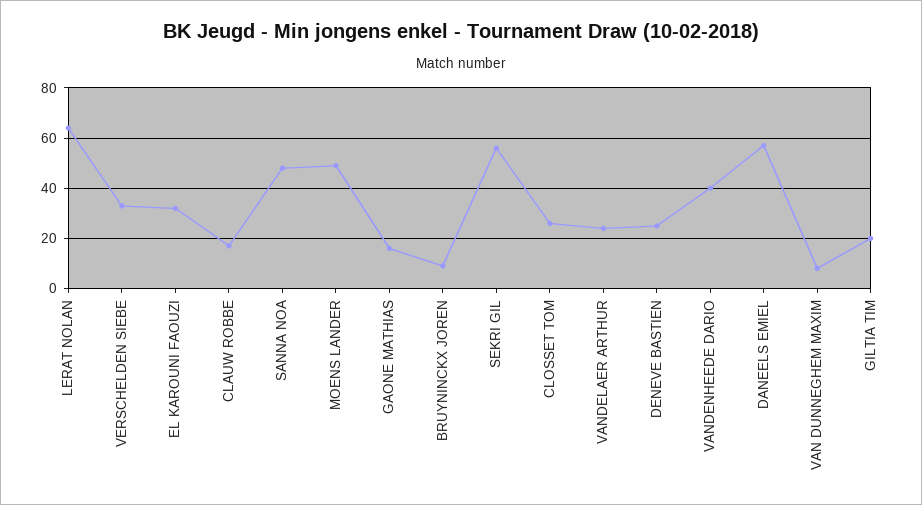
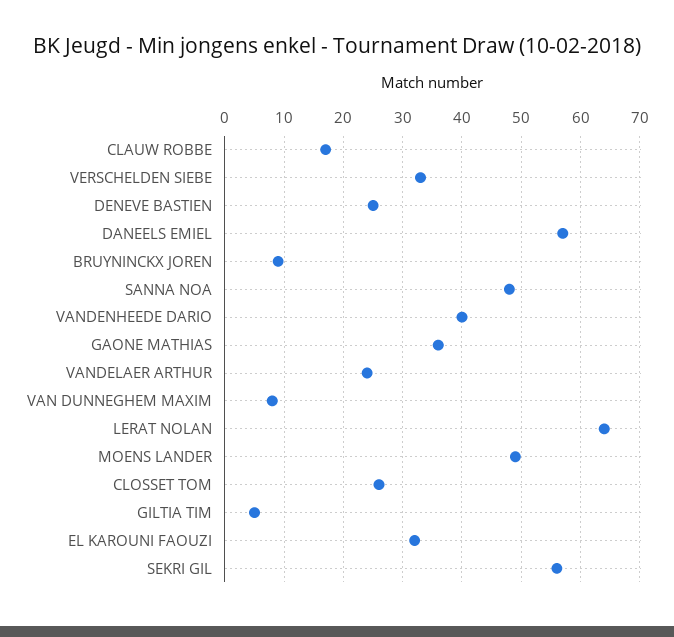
GAONE MATHIAS: 15 -> 35
GILTIA TIM: 20 -> 5

